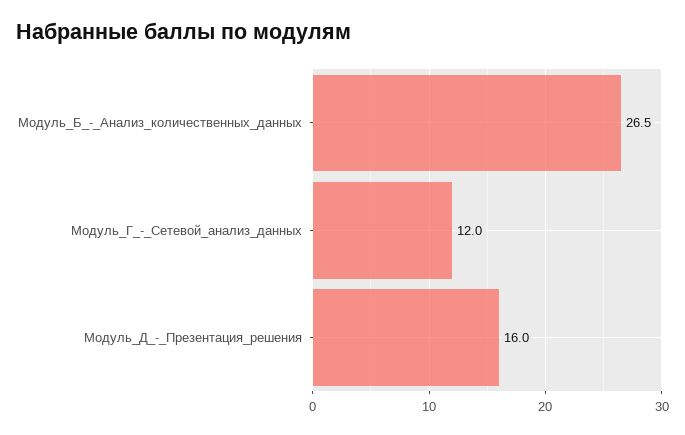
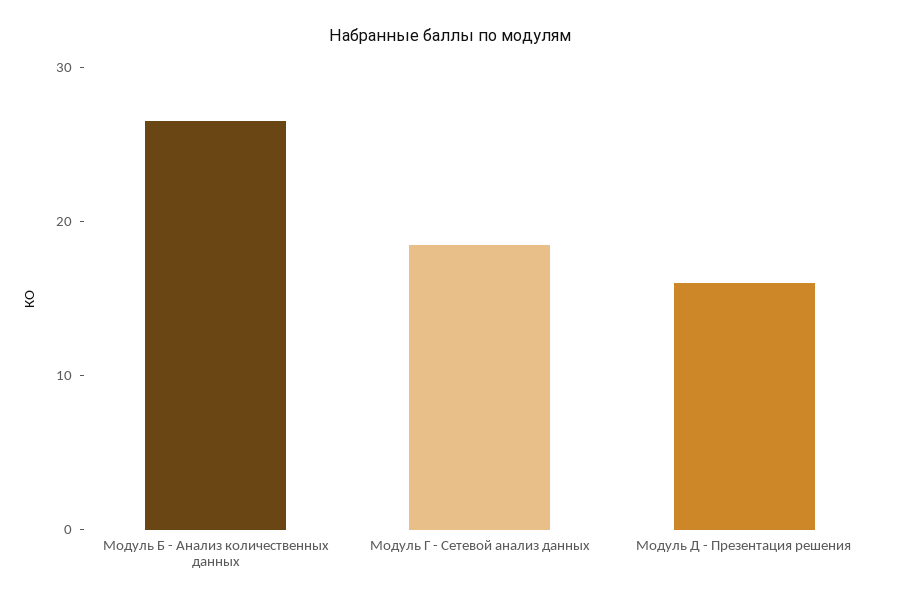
Модуль_Г_-_Сетевой_анализ_данных: 12 -> 18

